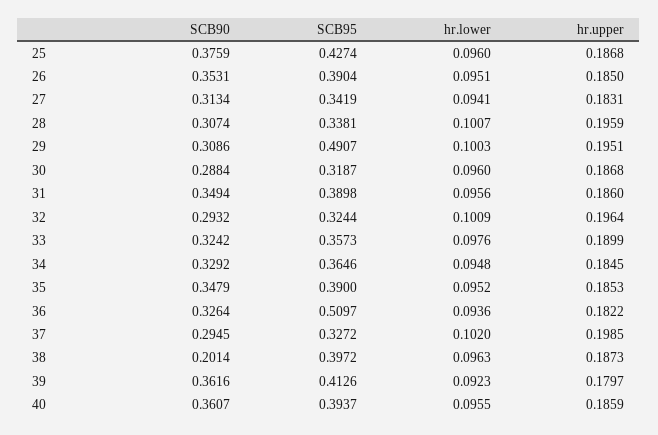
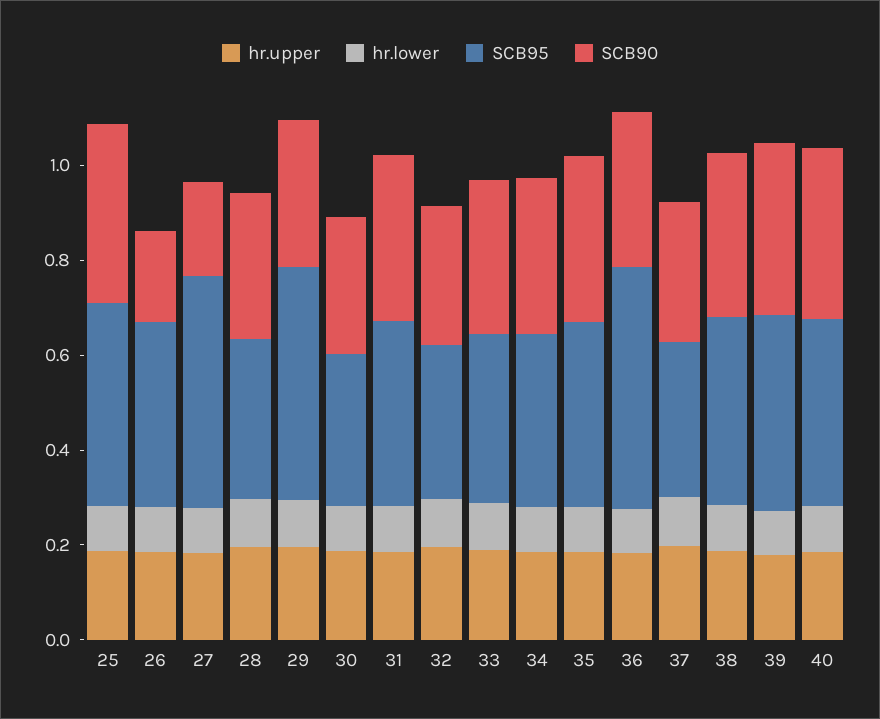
SCB90, 26: 0.3531 -> 0.2
SCB90, 27: 0.3134 -> 0.2
SCB95, 27: 0.3419 -> 0.5
SCB90, 38: 0.2014 -> 0.35

